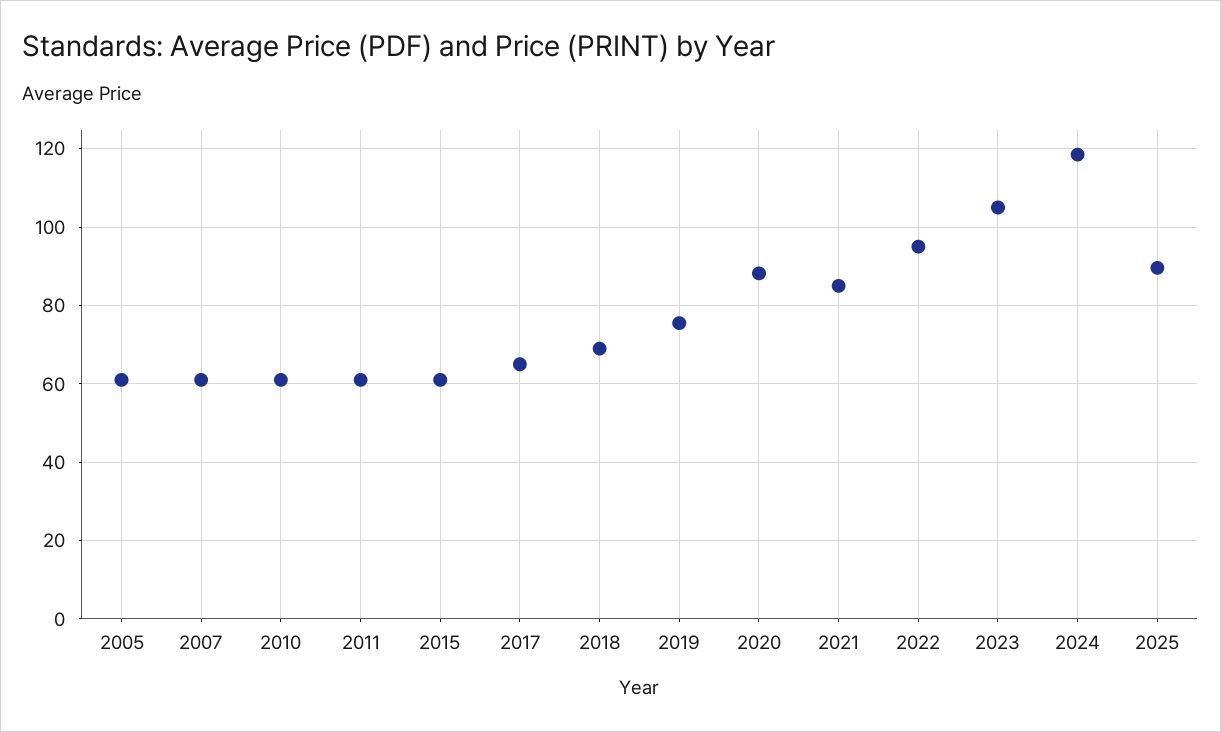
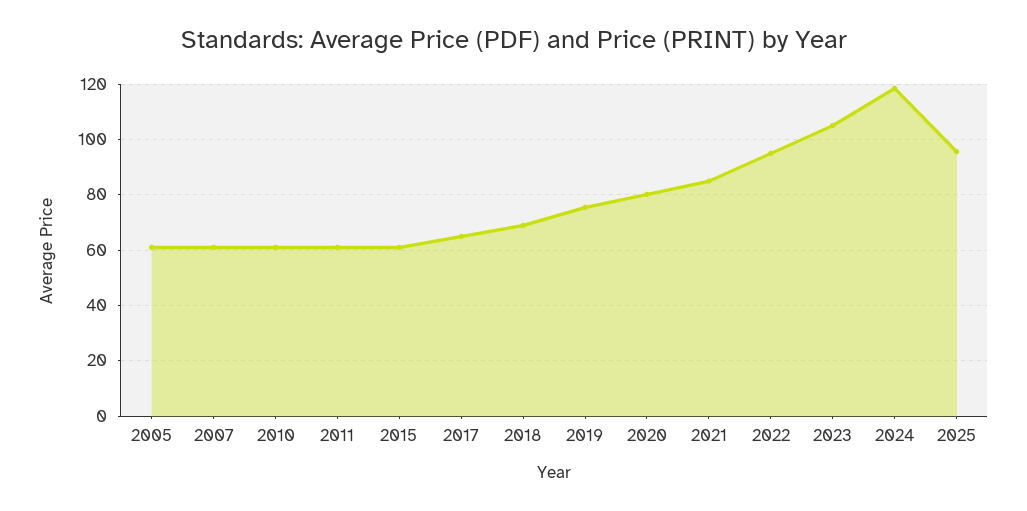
2020: 88 -> 80
2025: 90 -> 95

